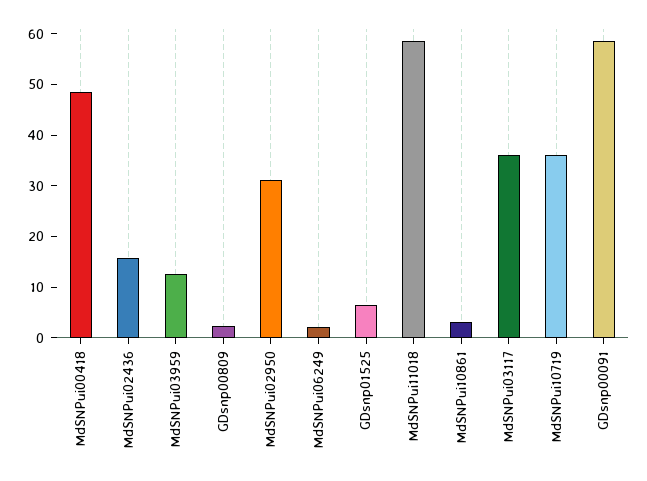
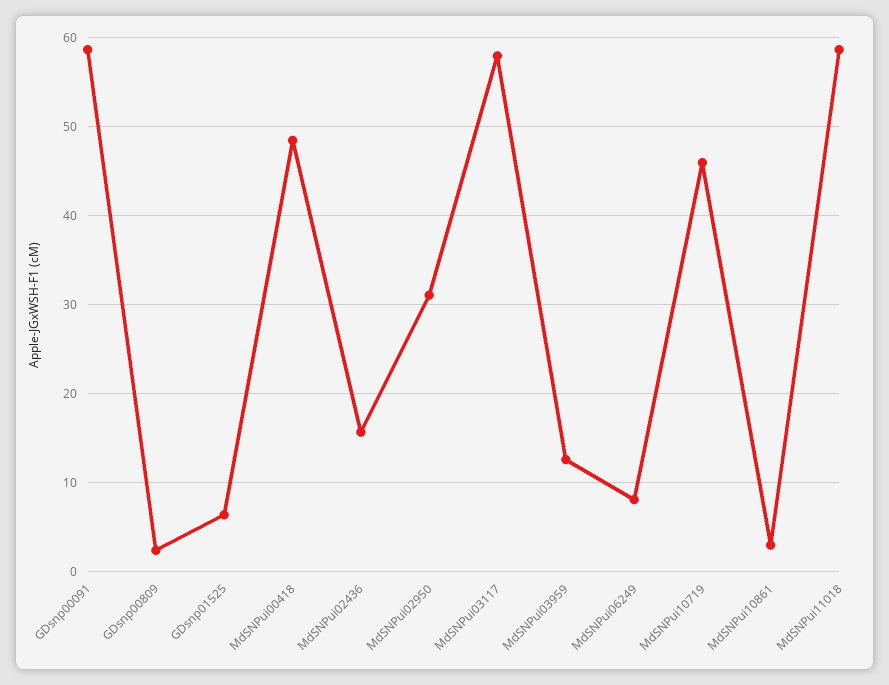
MdSNPui06249: 2 -> 8
MdSNPui03117: 36 -> 58
MdSNPui10719: 36 -> 46

